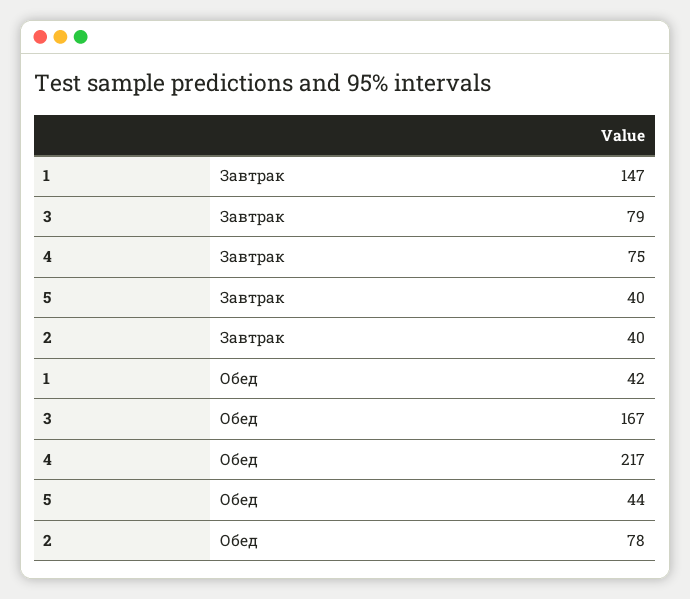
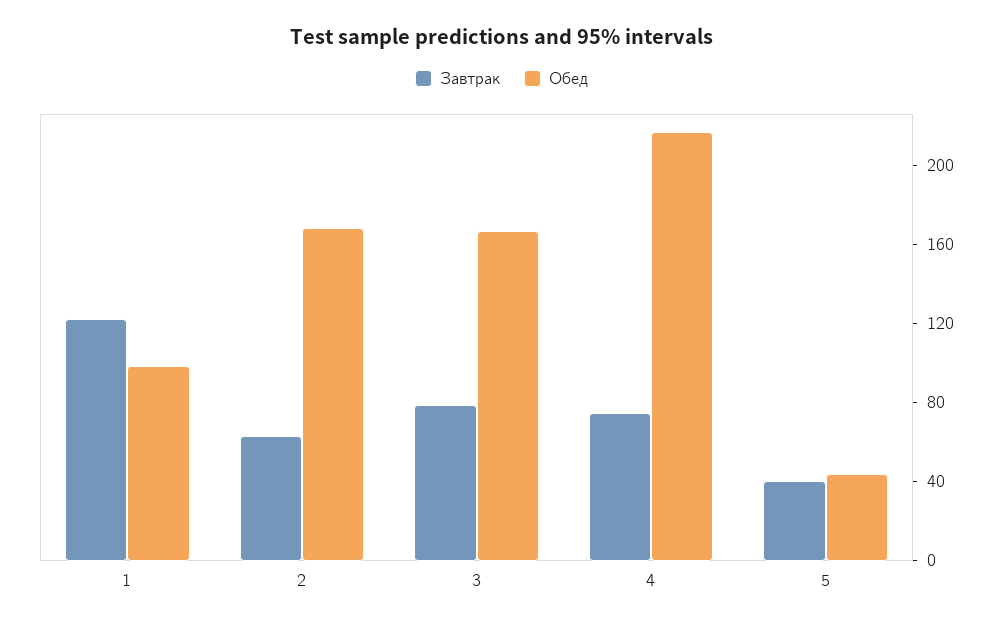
Завтрак, 1: 147 -> 120
Завтрак, 2: 40 -> 60
Обед, 1: 42 -> 100
Обед, 2: 78 -> 170

